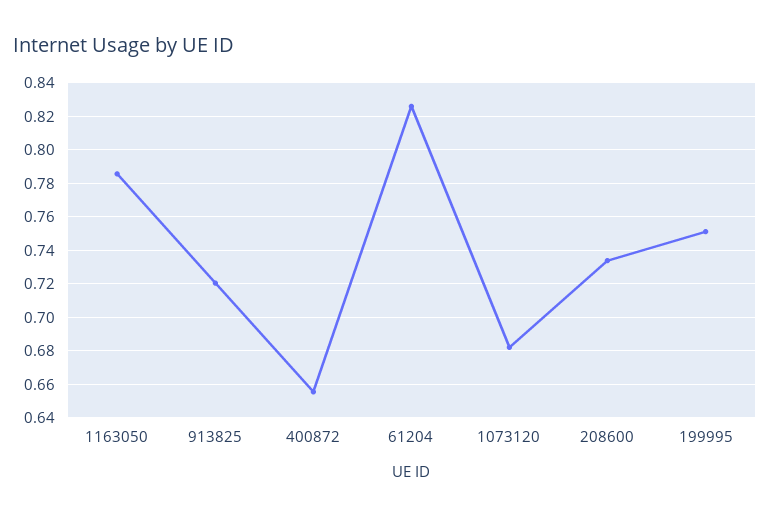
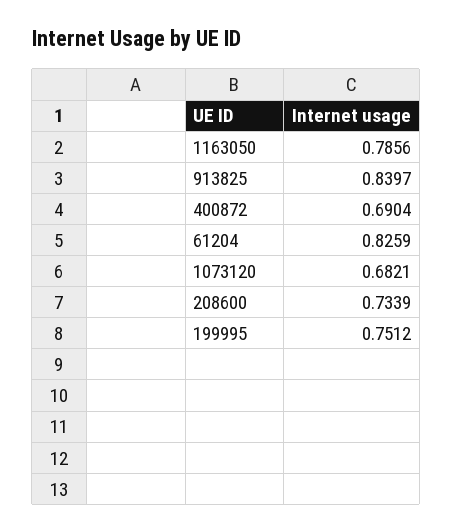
913825: 0.72 -> 0.8397
400872: 0.655 -> 0.6904

